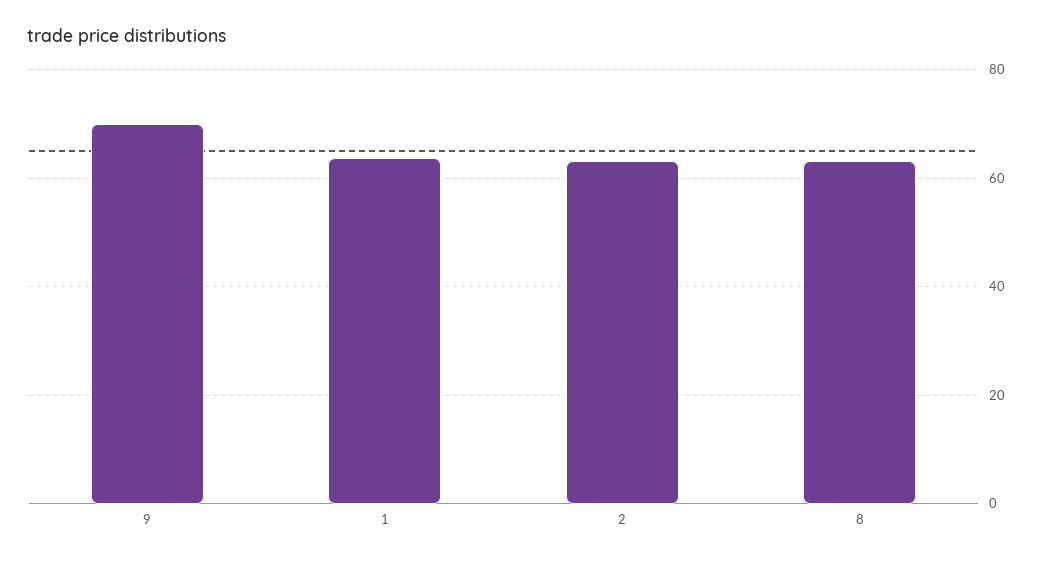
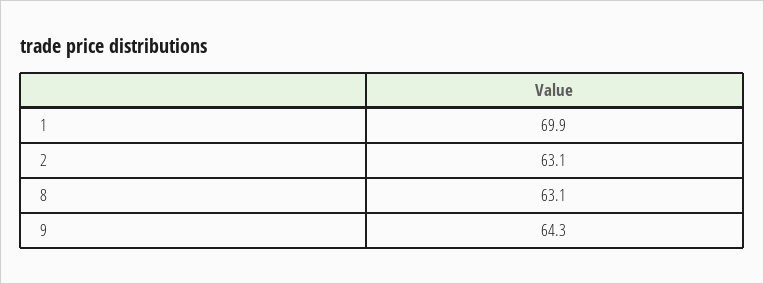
9: 70 -> 64.3
1: 64 -> 69.9

